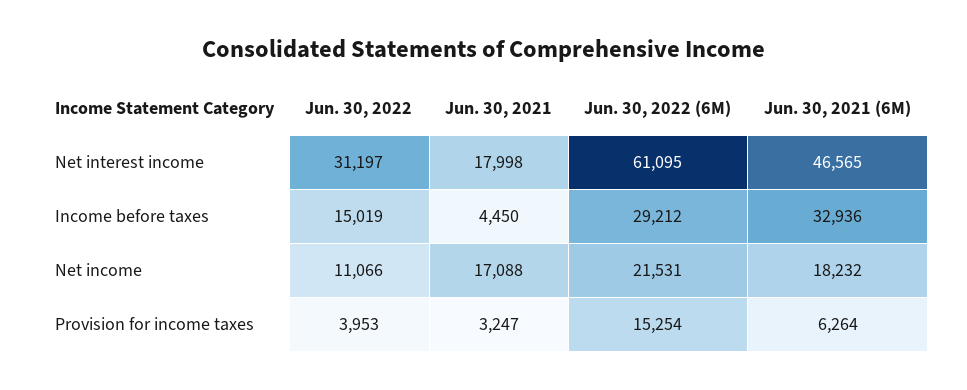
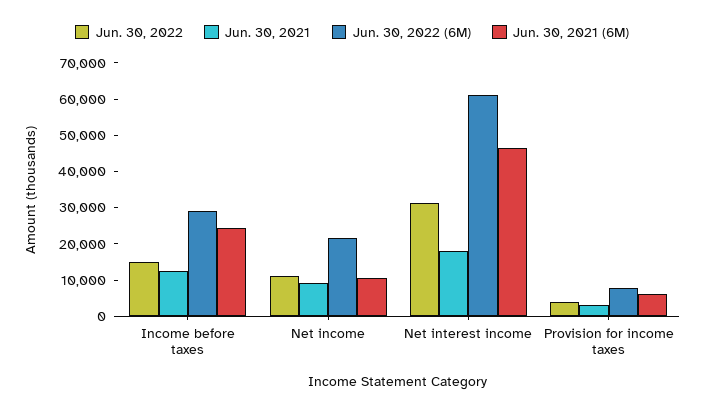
Jun. 30, 2021, Income before taxes: 4450 -> 12500
Jun. 30, 2021 (6M), Income before taxes: 32936 -> 25000
Jun. 30, 2021, Net income: 17088 -> 10000
Jun. 30, 2021 (6M), Net income: 18232 -> 10000
Jun. 30, 2022 (6M), Provision for income taxes: 15254 -> 7500

